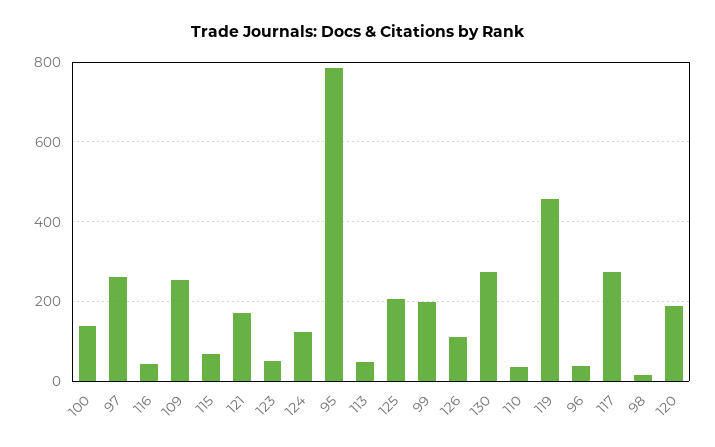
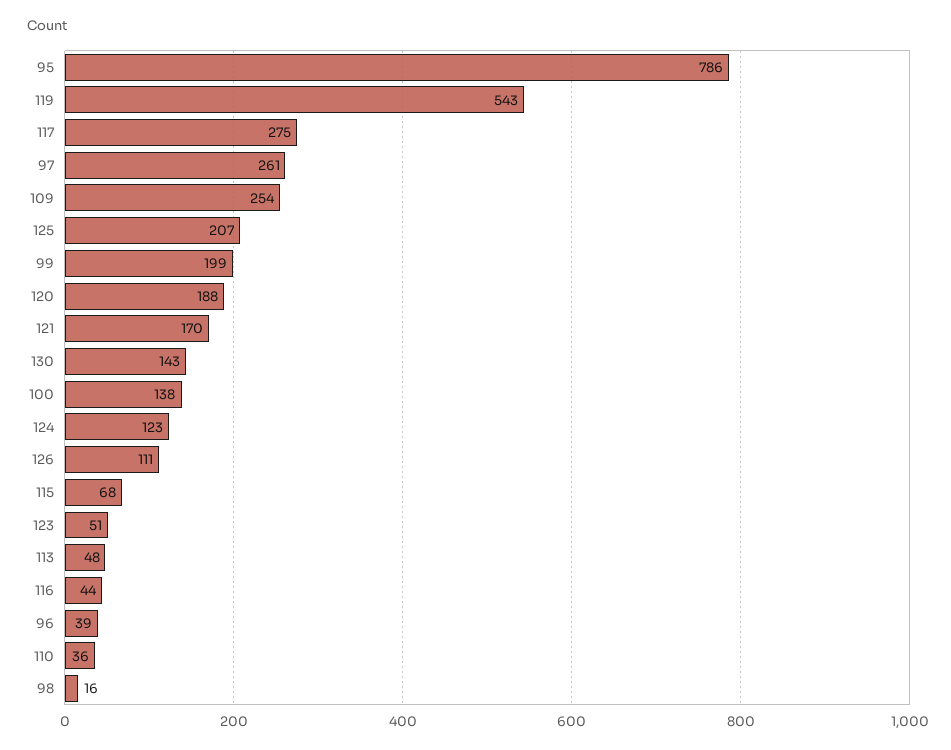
130: 280 -> 143
119: 460 -> 543

